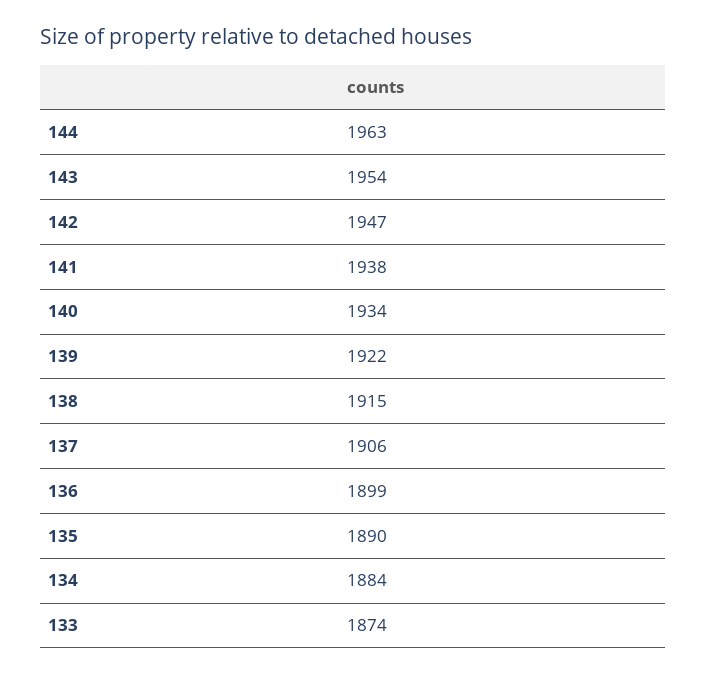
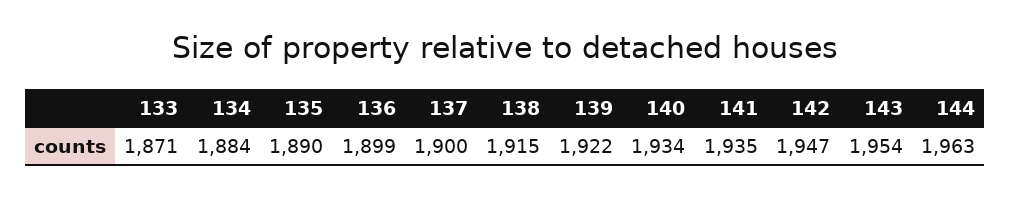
141: 1938 -> 1935
137: 1906 -> 1900
133: 1874 -> 1871

